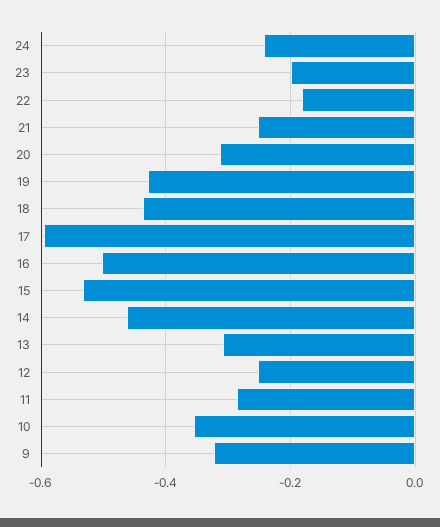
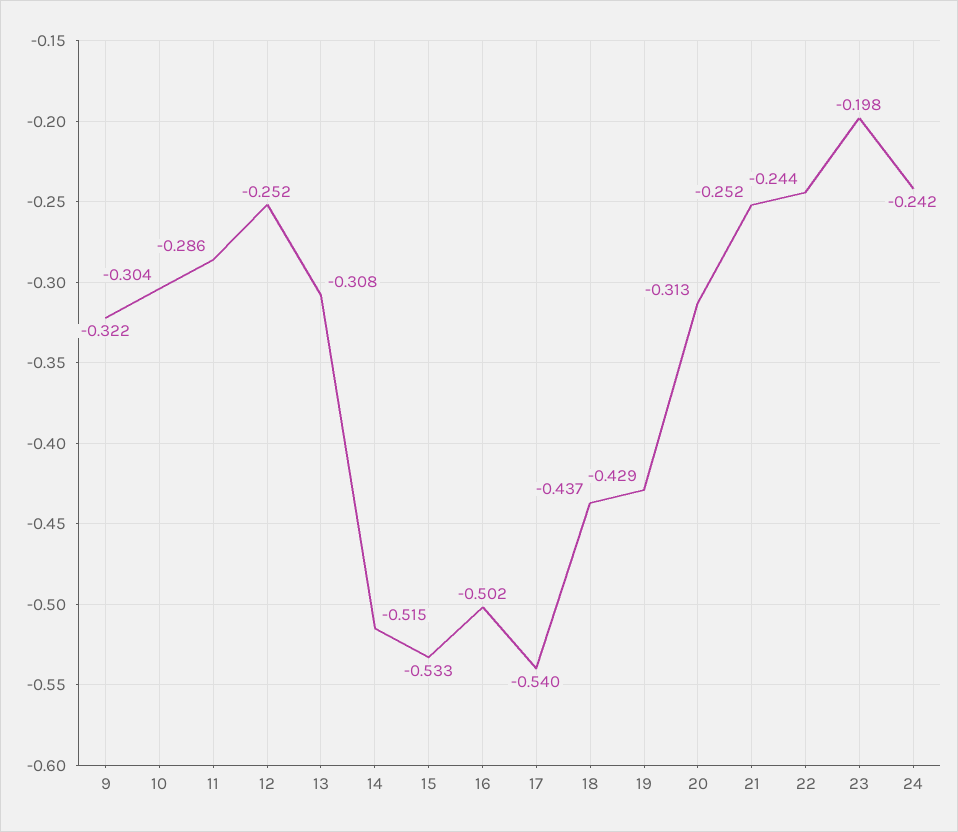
22: -0.18 -> -0.244
17: -0.6 -> -0.54
14: -0.46 -> -0.515
10: -0.36 -> -0.304

